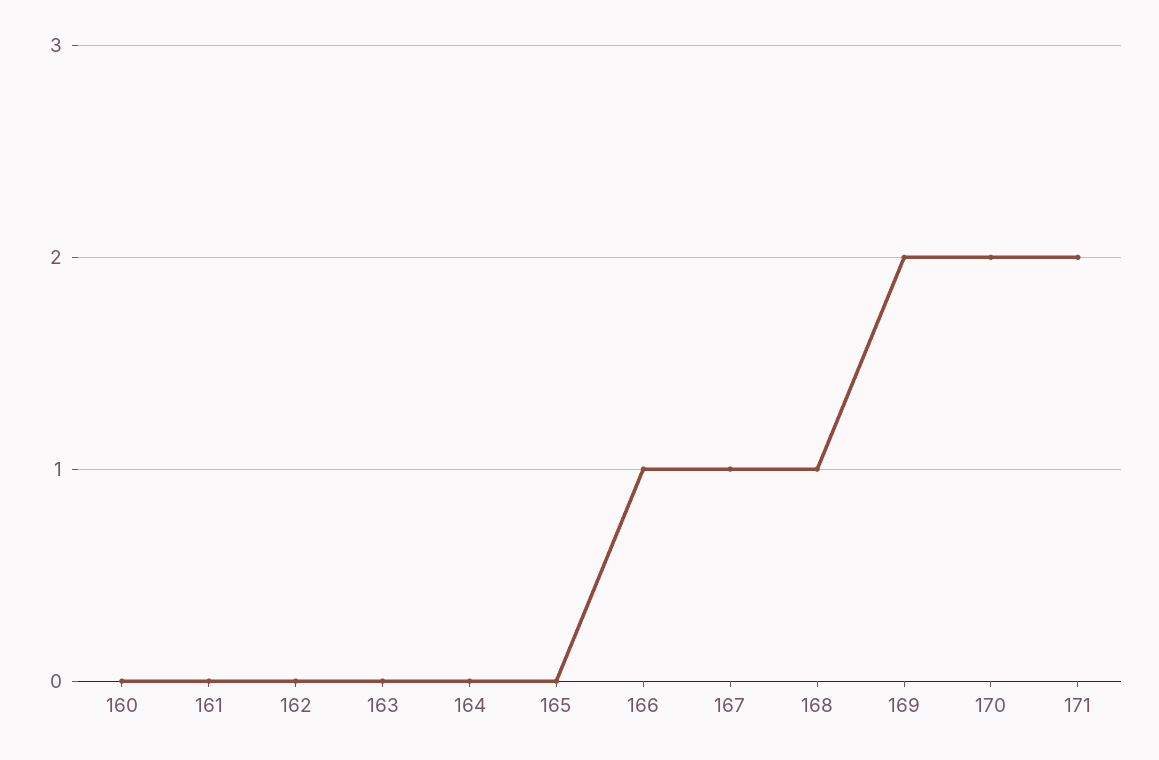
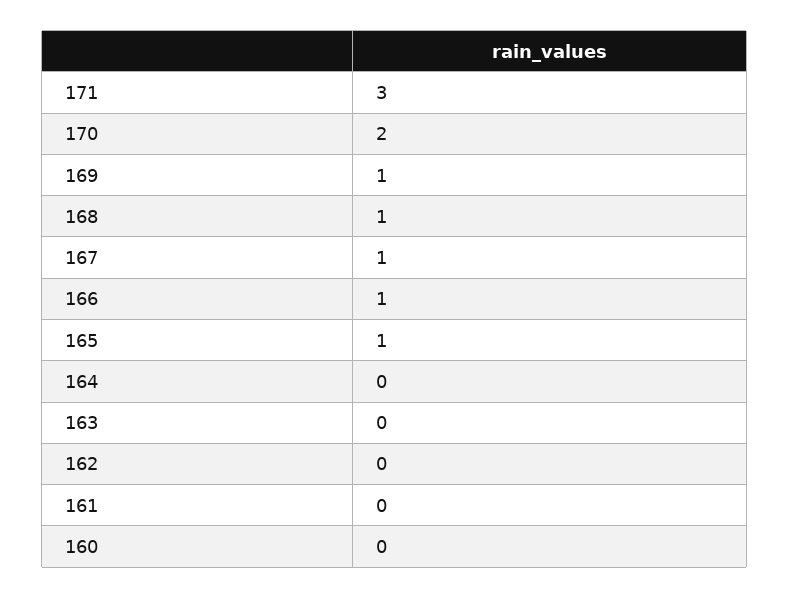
165: 0 -> 1
169: 2 -> 1
171: 2 -> 3

